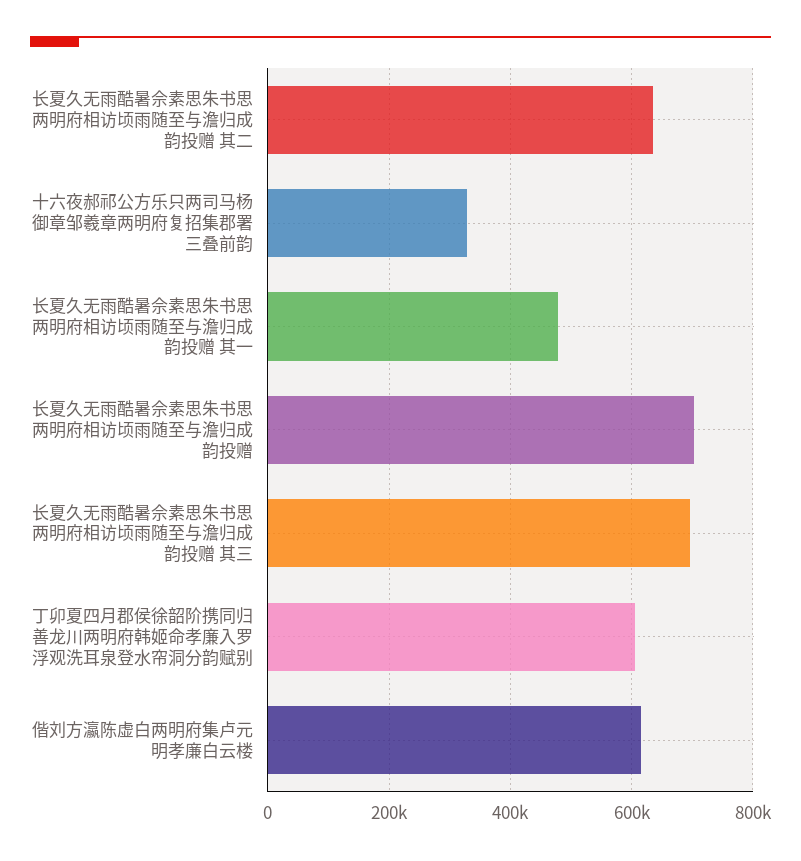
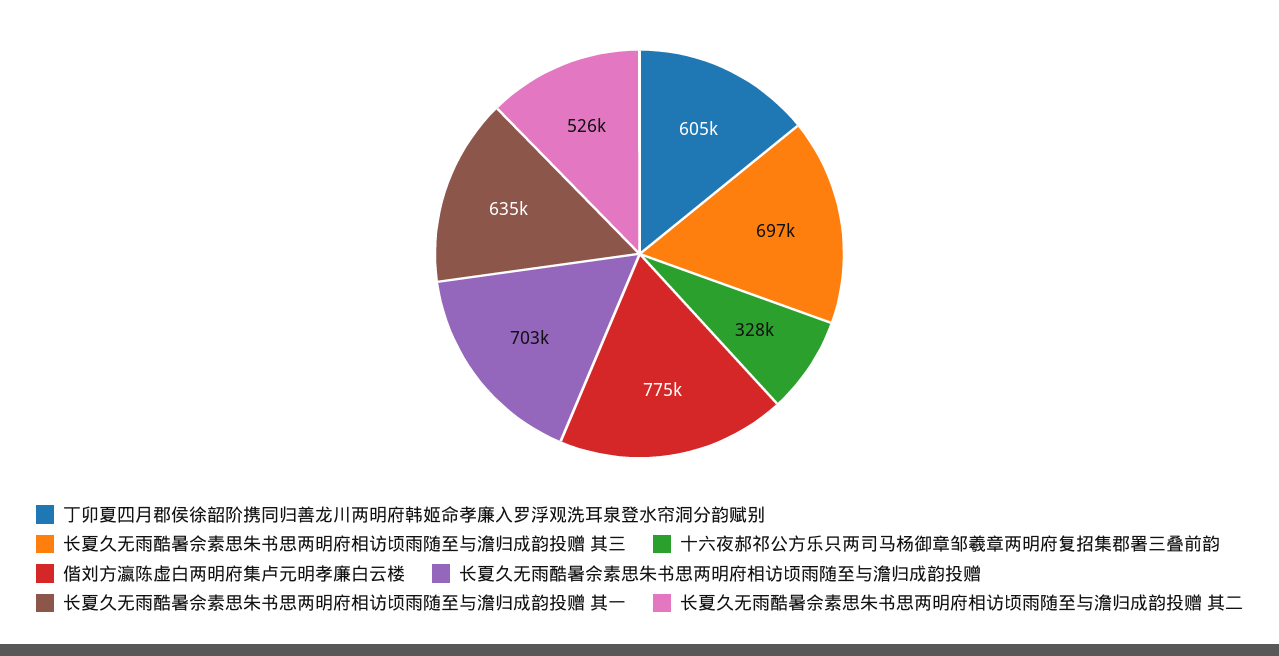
长夏久无雨酷暑佘素思朱书思两明府相访顷雨随至与澹归成韵投赠 其二: 640000 -> 526000
长夏久无雨酷暑佘素思朱书思两明府相访顷雨随至与澹归成韵投赠 其一: 480000 -> 635000
偕刘方瀛陈虚白两明府集卢元明孝廉白云楼: 620000 -> 775000

